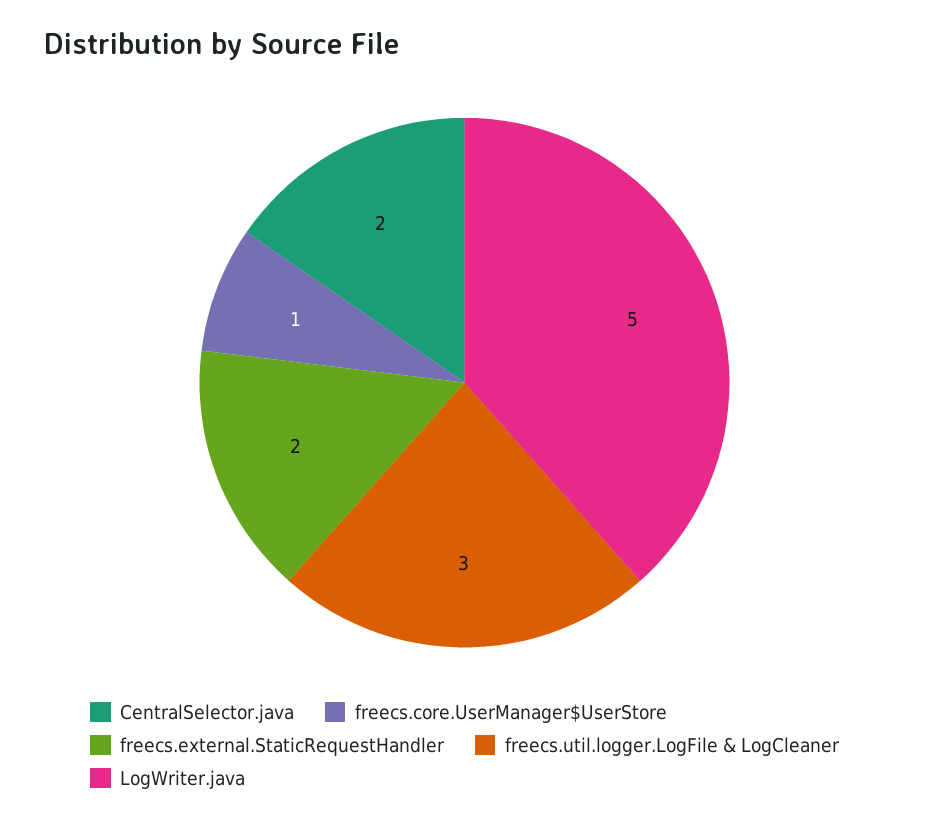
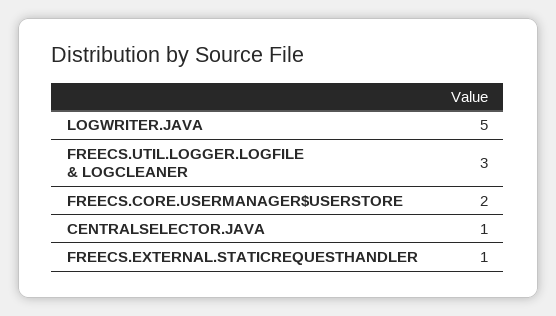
CentralSelector.java: 2 -> 1
freecs.core.UserManager$UserStore: 1 -> 2
freecs.external.StaticRequestHandler: 2 -> 1

